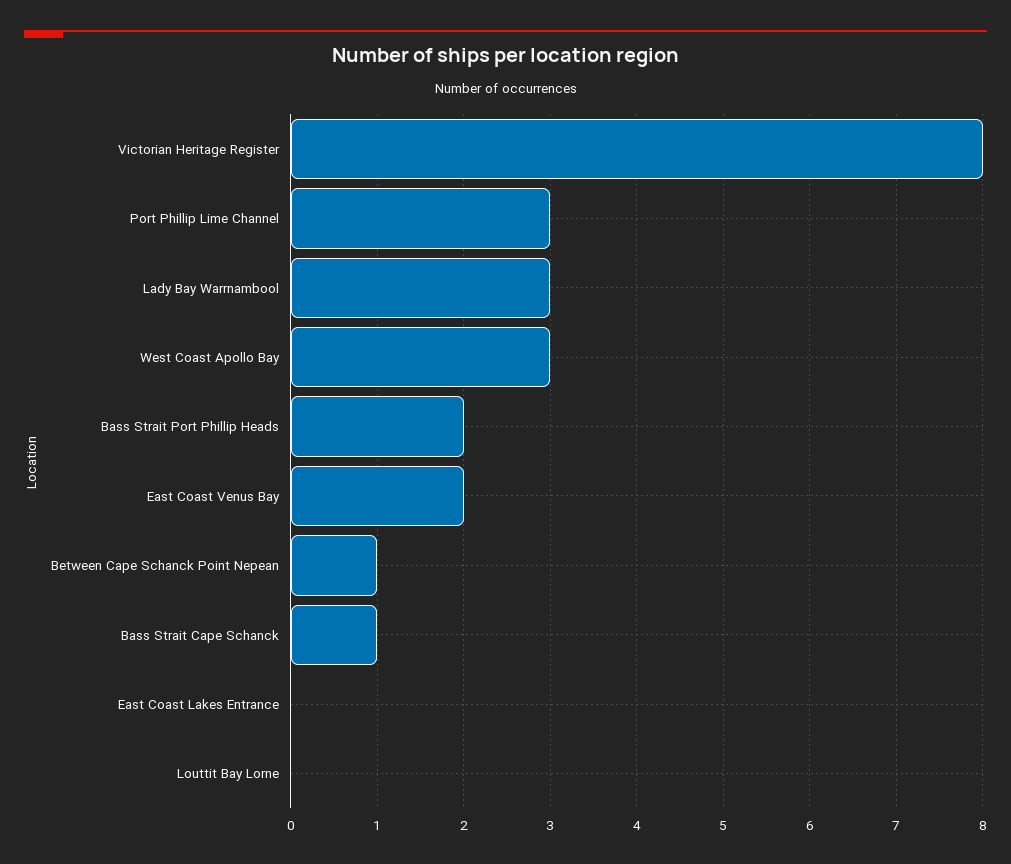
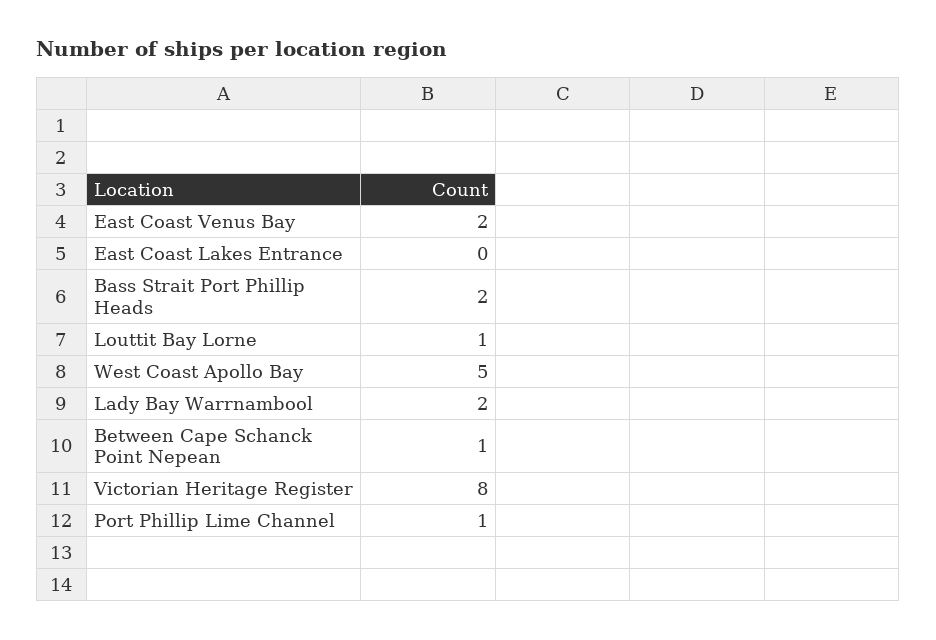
Port Phillip Lime Channel: 3 -> 1
Lady Bay Warrnambool: 3 -> 2
West Coast Apollo Bay: 3 -> 5
Bass Strait Cape Schanck: 1 -> none
Louttit Bay Lorne: 0 -> 1

